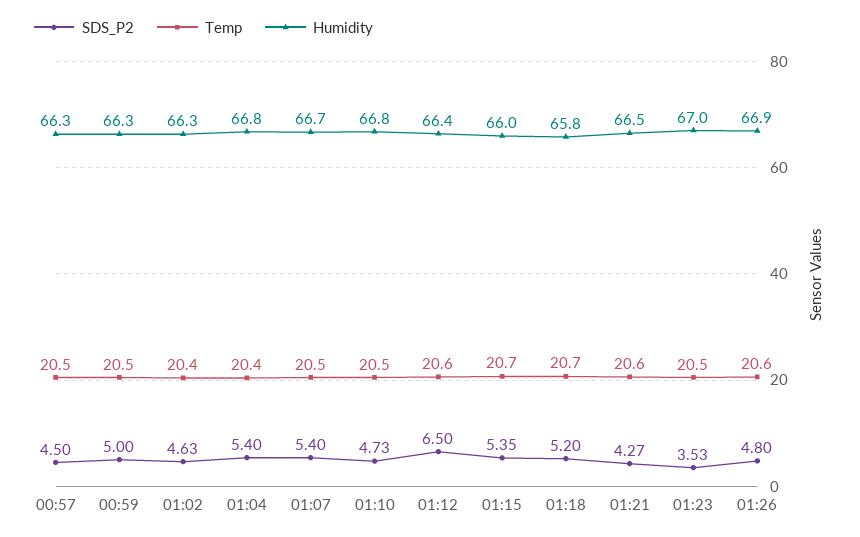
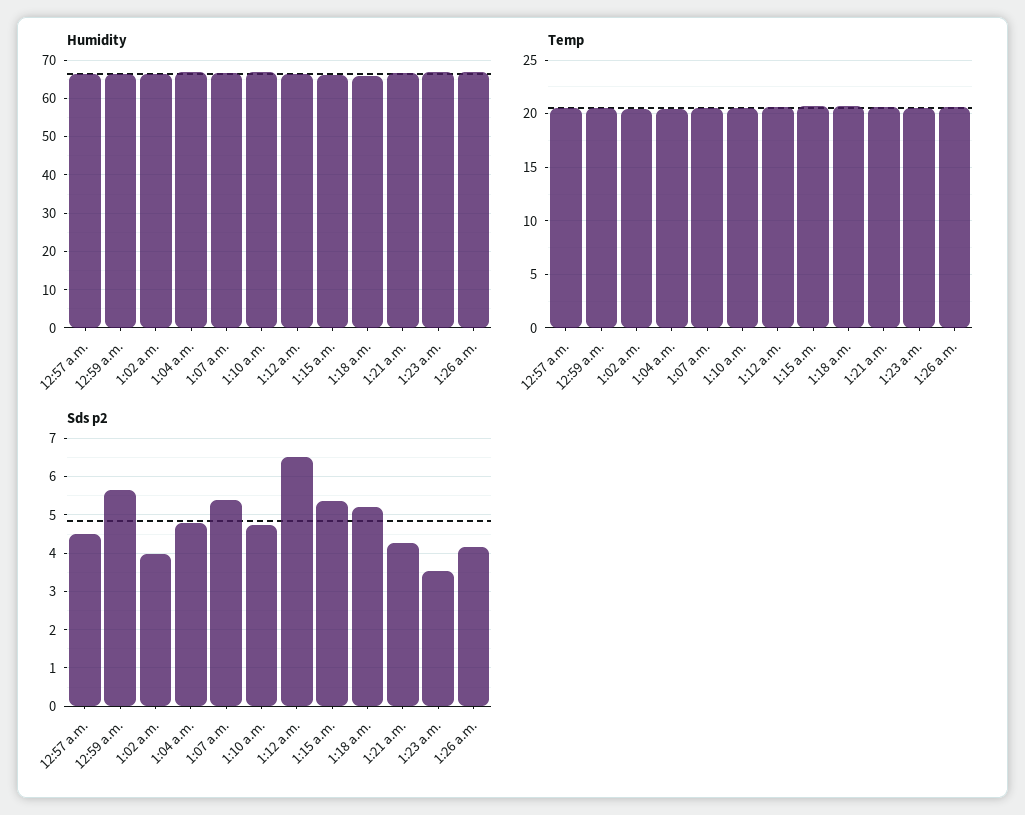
SDS_P2, 00:59: 5 -> 5.6
SDS_P2, 01:02: 4.63 -> 4
SDS_P2, 01:04: 5.4 -> 4.8
SDS_P2, 01:26: 4.8 -> 4.2

